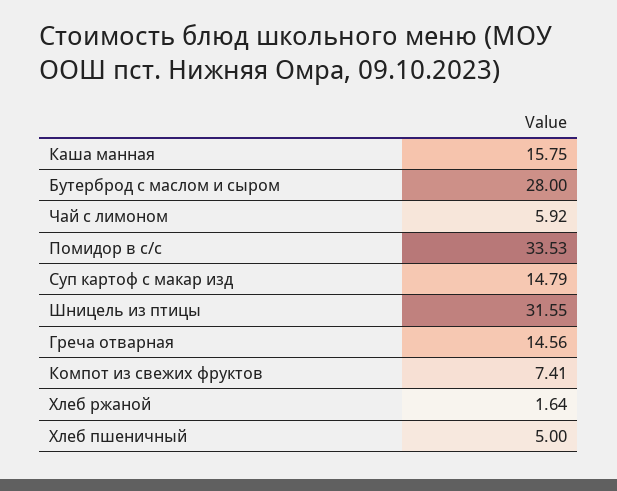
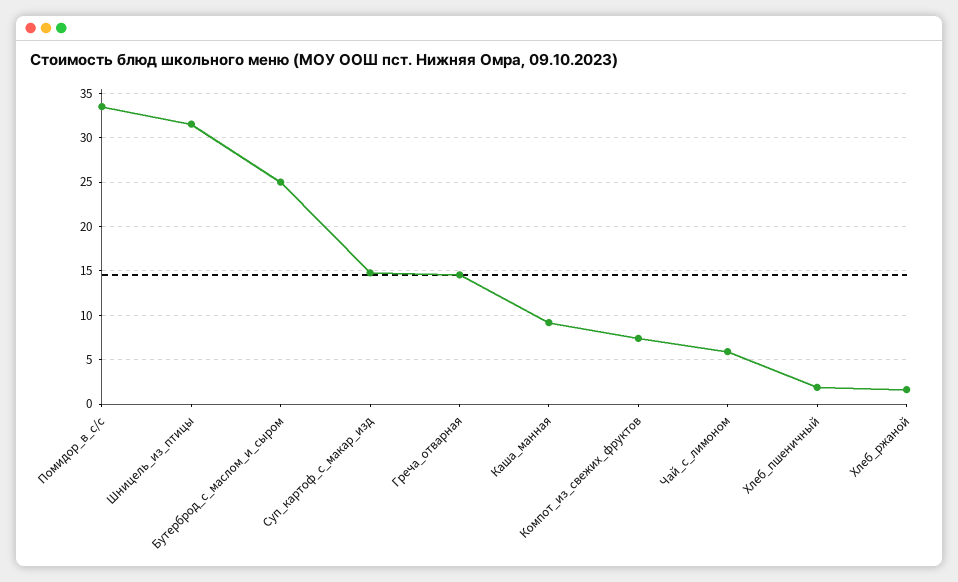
Каша манная: 15.75 -> 9
Бутерброд с маслом и сыром: 28 -> 25
Хлеб пшеничный: 5 -> 2

